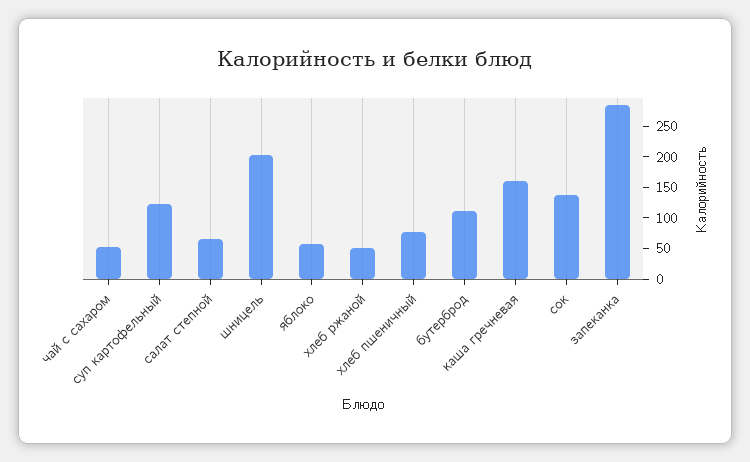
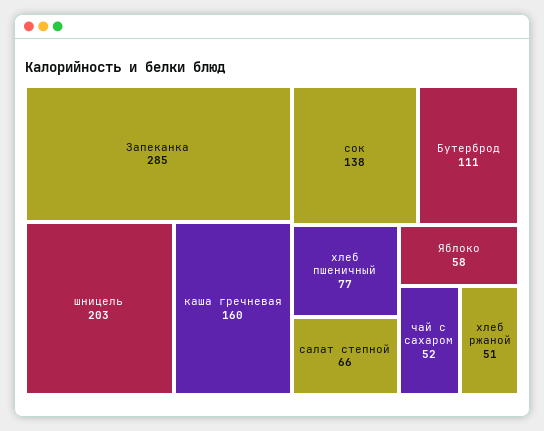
суп картофельный: 125 -> none

